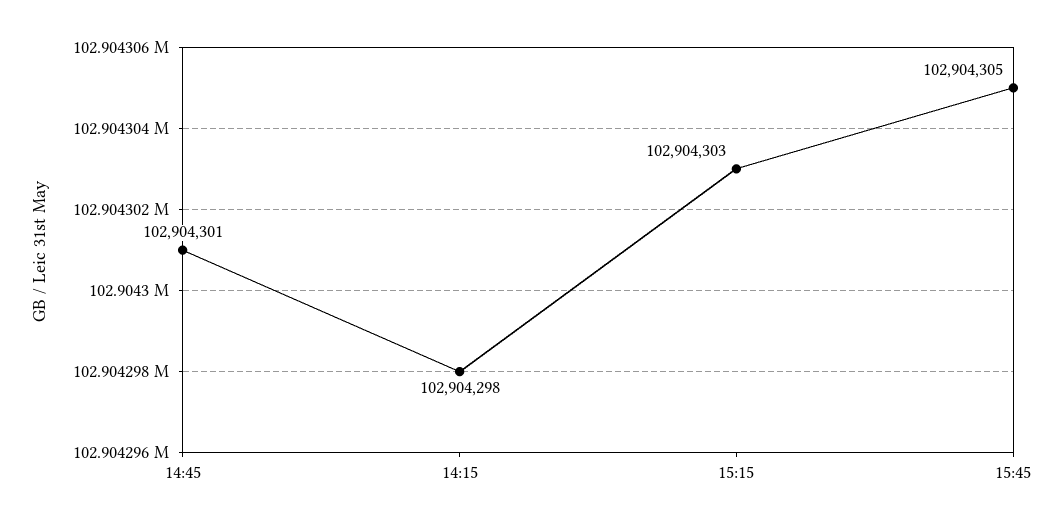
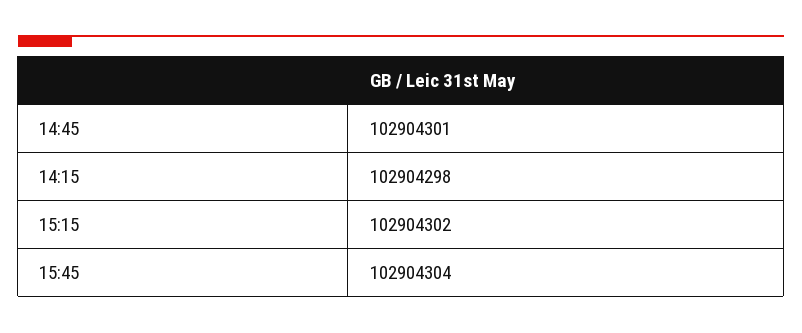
15:15: 102904303 -> 102904302
15:45: 102904305 -> 102904304

